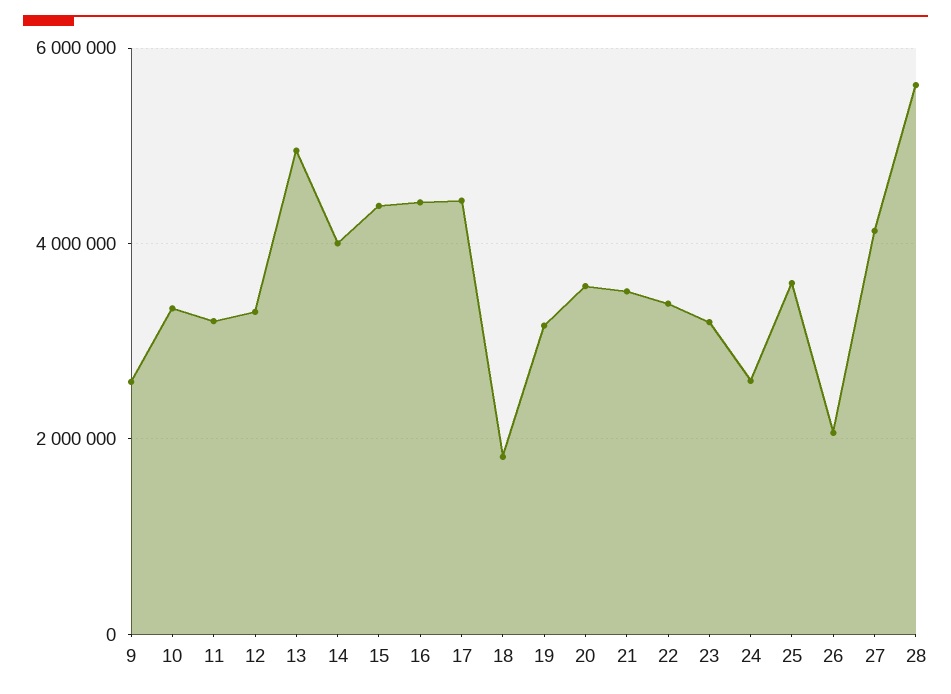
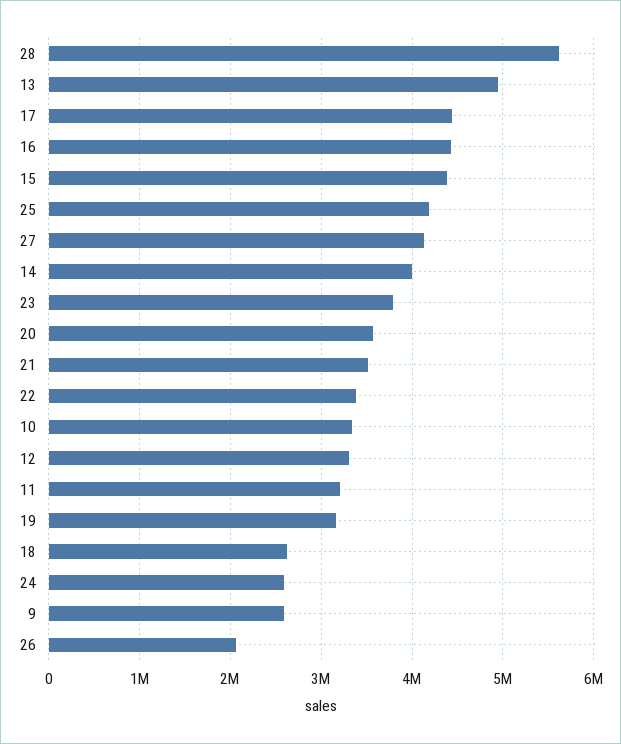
18: 1800000 -> 2600000
23: 3200000 -> 3800000
25: 3600000 -> 4200000

